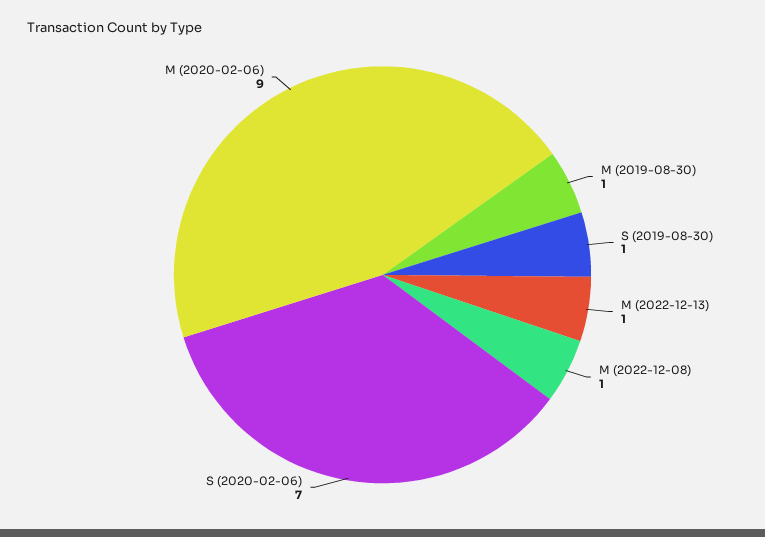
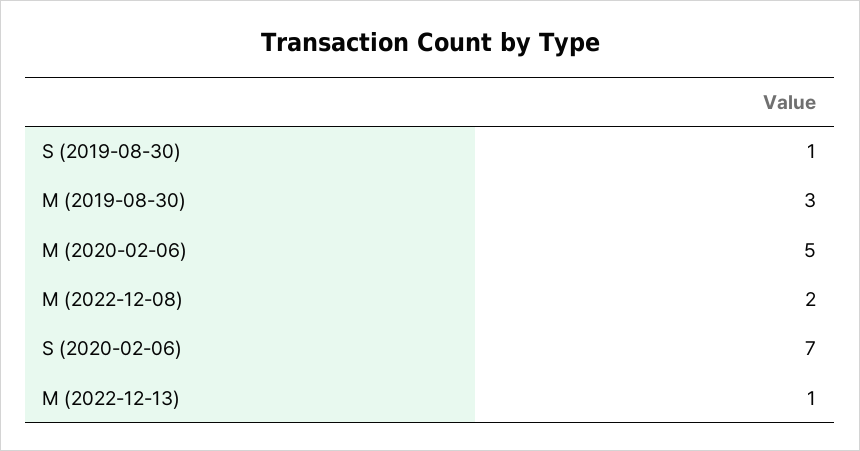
M (2019-08-30): 1 -> 3
M (2022-12-08): 1 -> 2
M (2020-02-06): 9 -> 5

